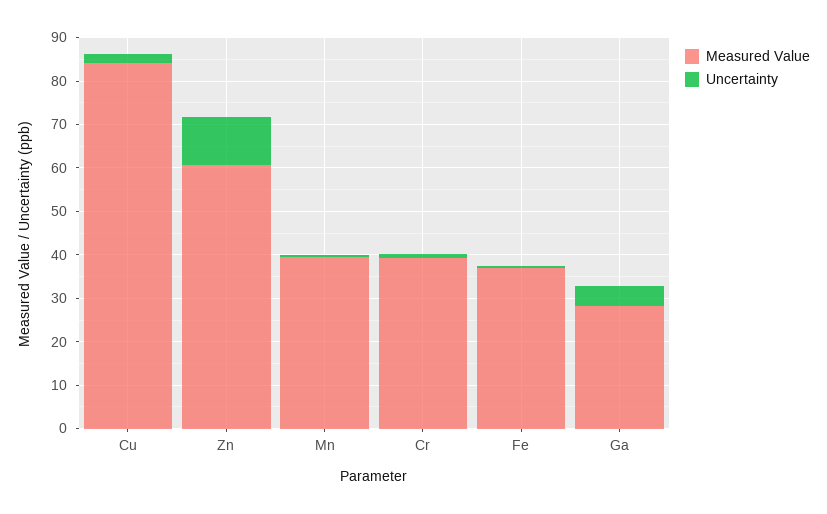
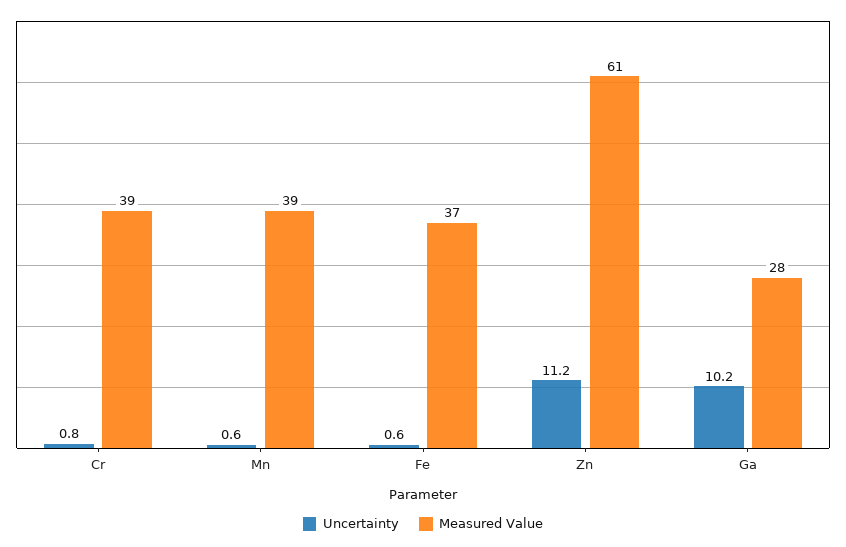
Measured Value, Cu: 84 -> none
Uncertainty, Cu: 2 -> none
Uncertainty, Ga: 4 -> 10.2

